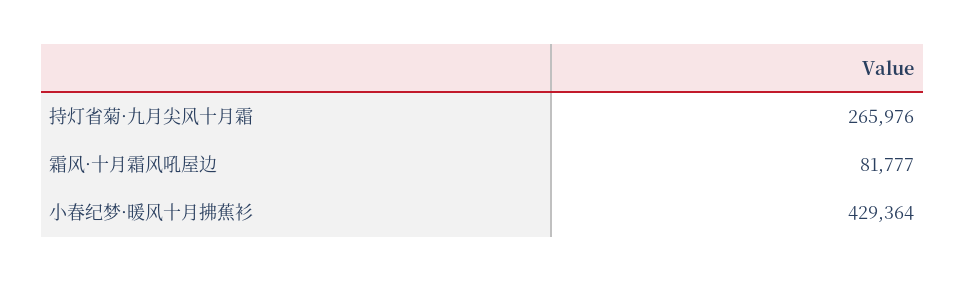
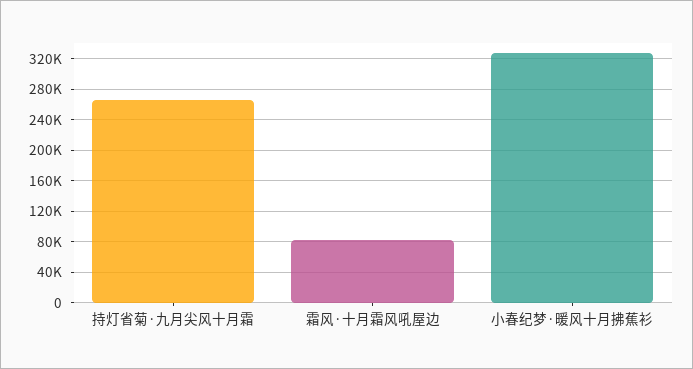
小春纪梦·暖风十月拂蕉衫: 429364 -> 330000

